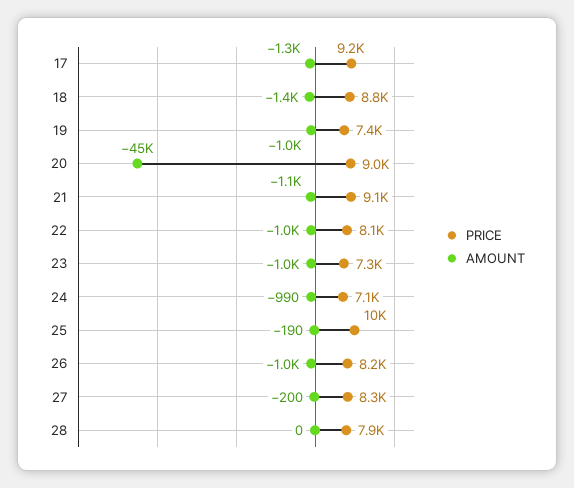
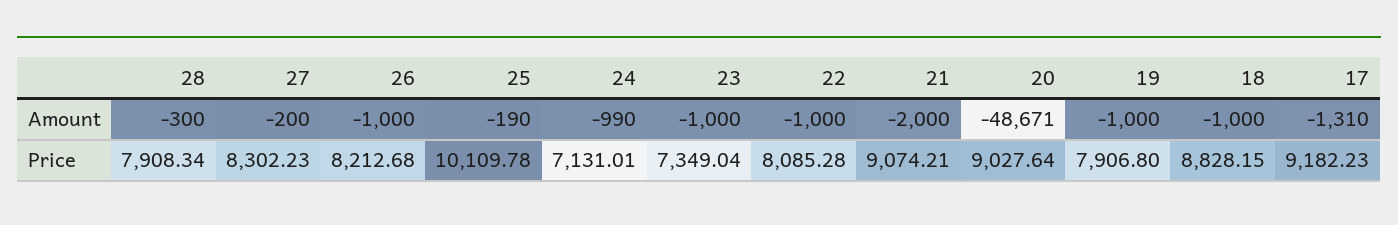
AMOUNT, 18: -1400 -> -1000
PRICE, 19: 7400 -> 7906.8
AMOUNT, 20: -45000 -> -48671
AMOUNT, 21: -1100 -> -2000
AMOUNT, 28: 0 -> -300

